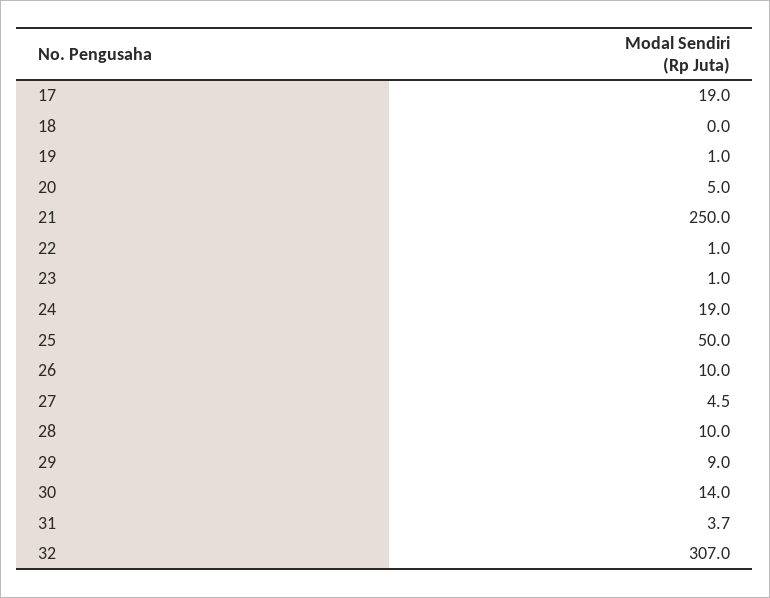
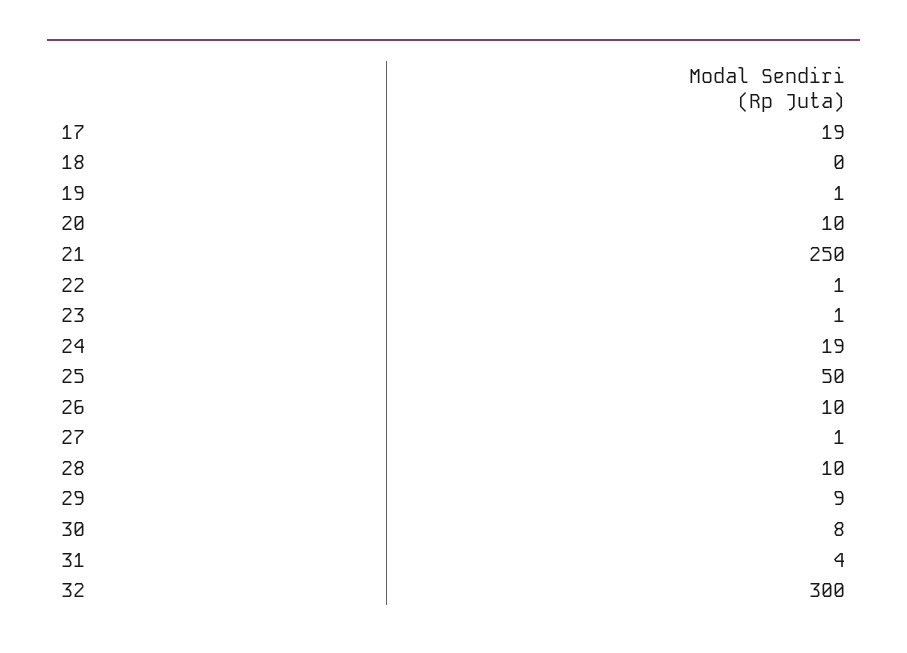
20: 5 -> 10
27: 4.5 -> 1
30: 14 -> 8
32: 307 -> 300

